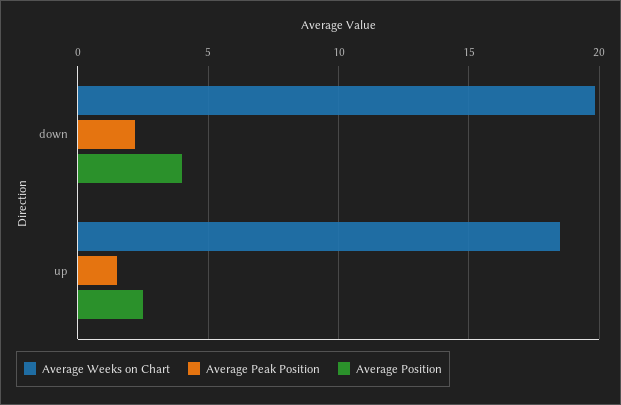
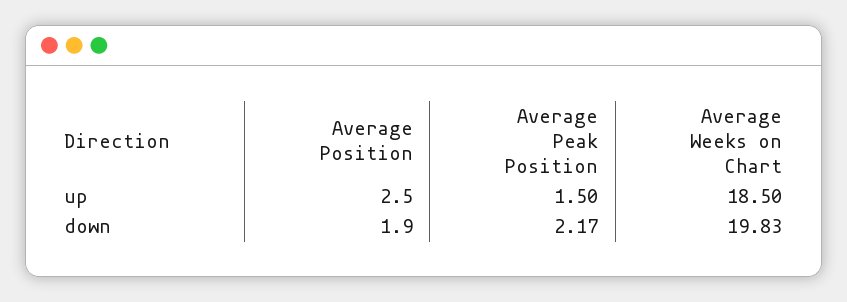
Average Position, down: 4 -> 1.9

